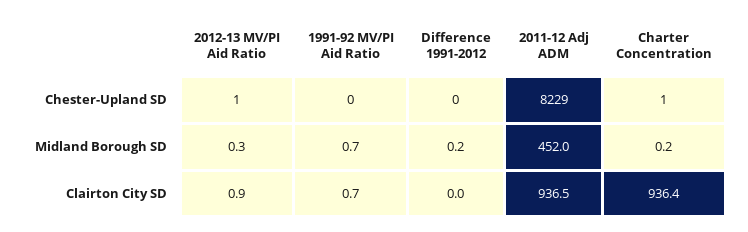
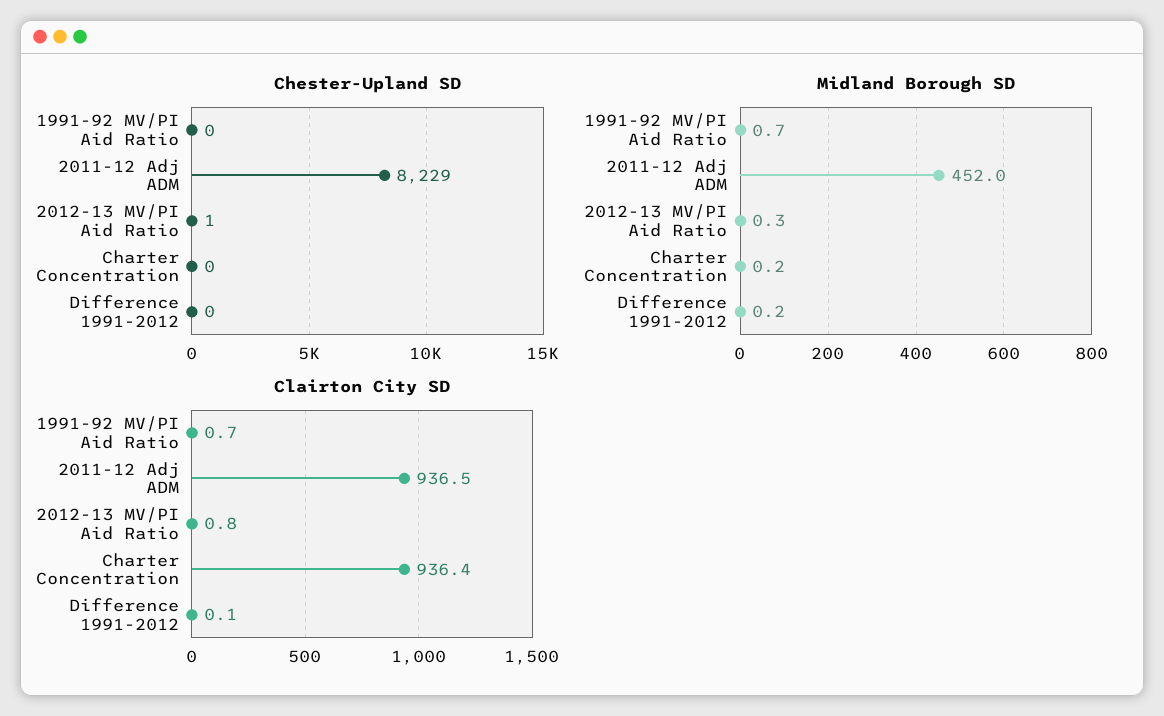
Chester-Upland SD, Charter Concentration: 1 -> 0
Clairton City SD, 2012-13 MV/PI Aid Ratio: 0.9 -> 0.8
Clairton City SD, Difference 1991-2012: 0 -> 0.1

